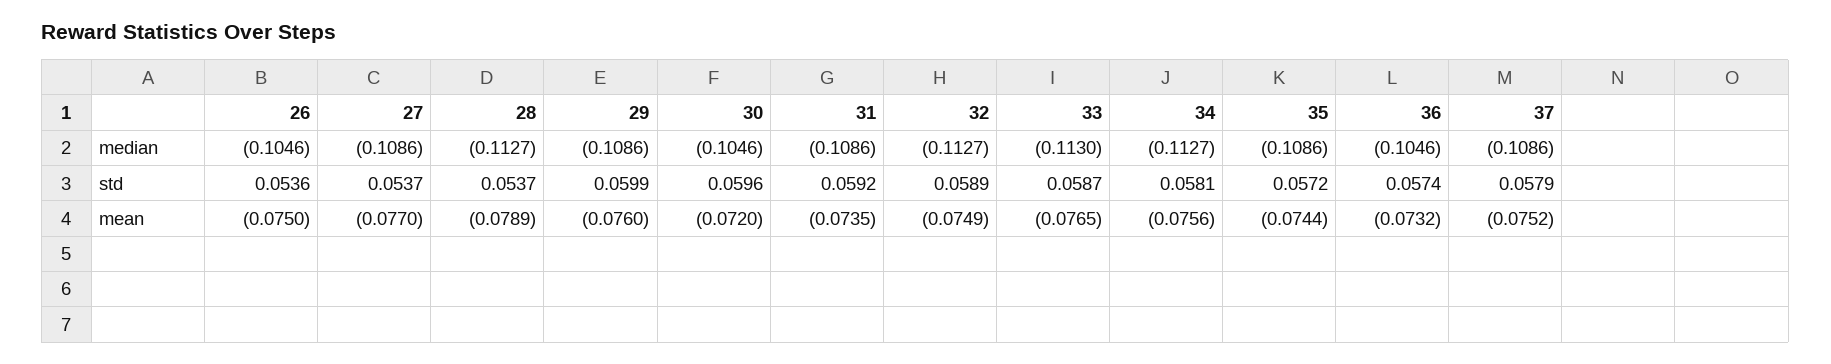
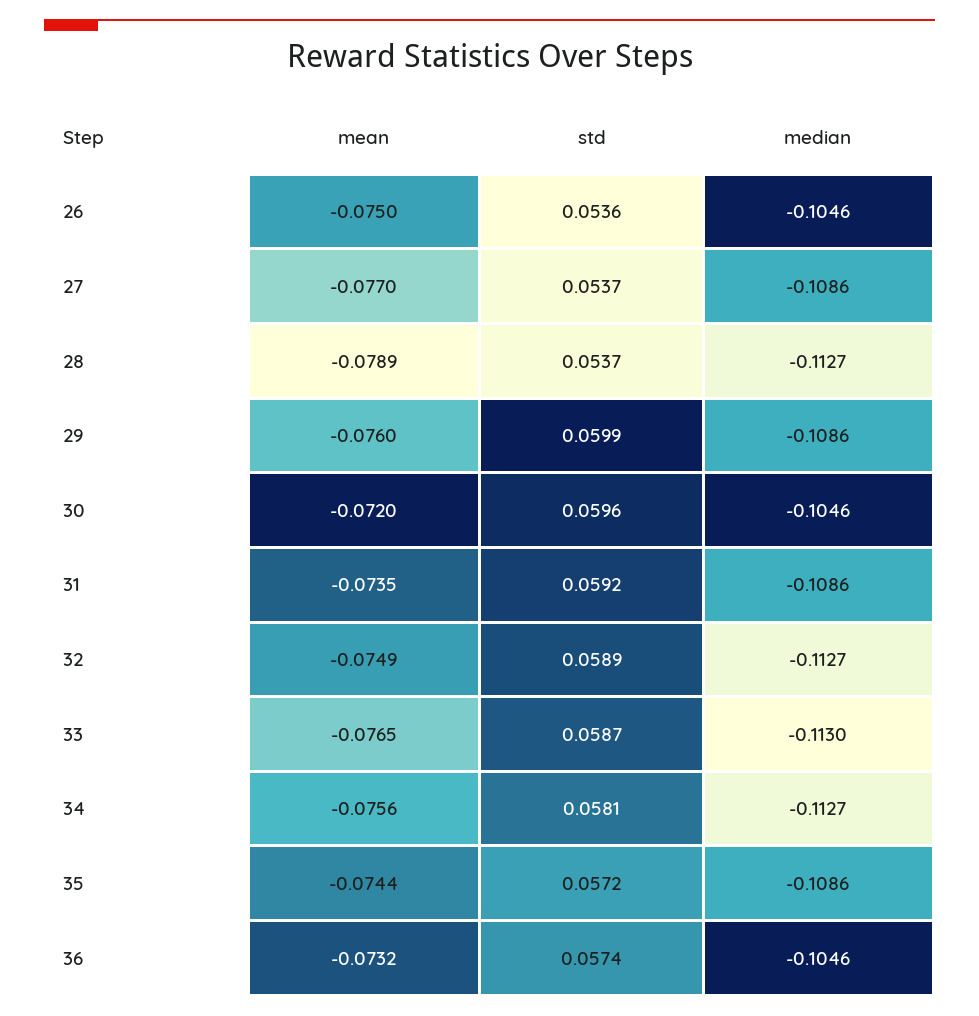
37, median: -0.1086 -> none
37, std: 0.0579 -> none
37, mean: -0.0752 -> none

